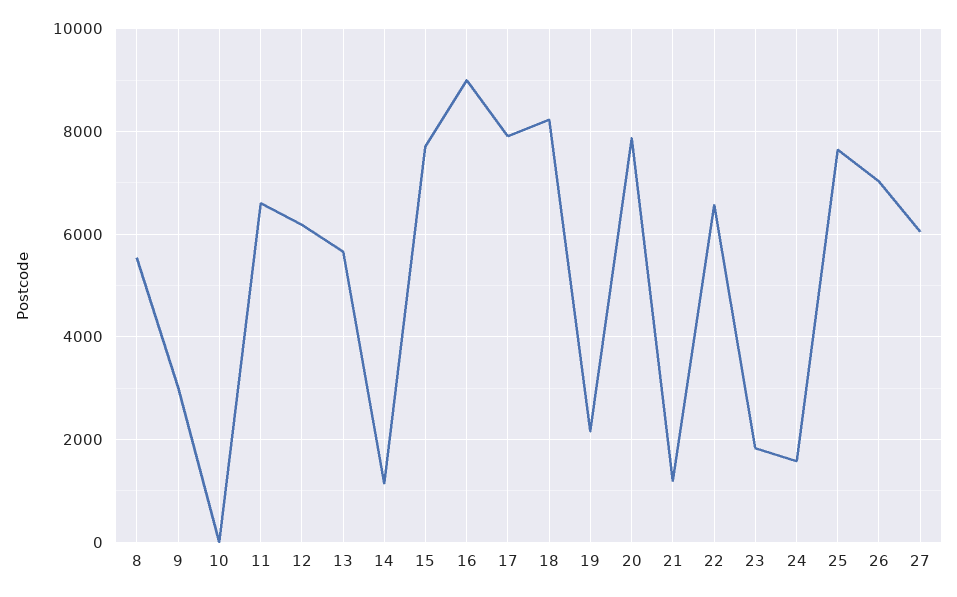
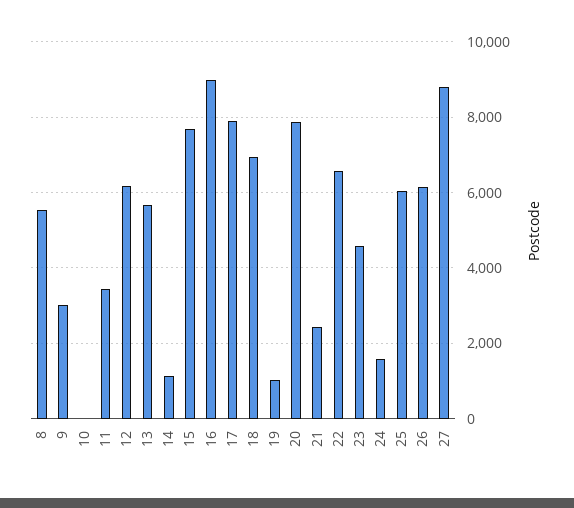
11: 6600 -> 3400
18: 8200 -> 7000
19: 2200 -> 1000
21: 1200 -> 2400
23: 1800 -> 4600
25: 7600 -> 6000
26: 7000 -> 6200
27: 6000 -> 8800

